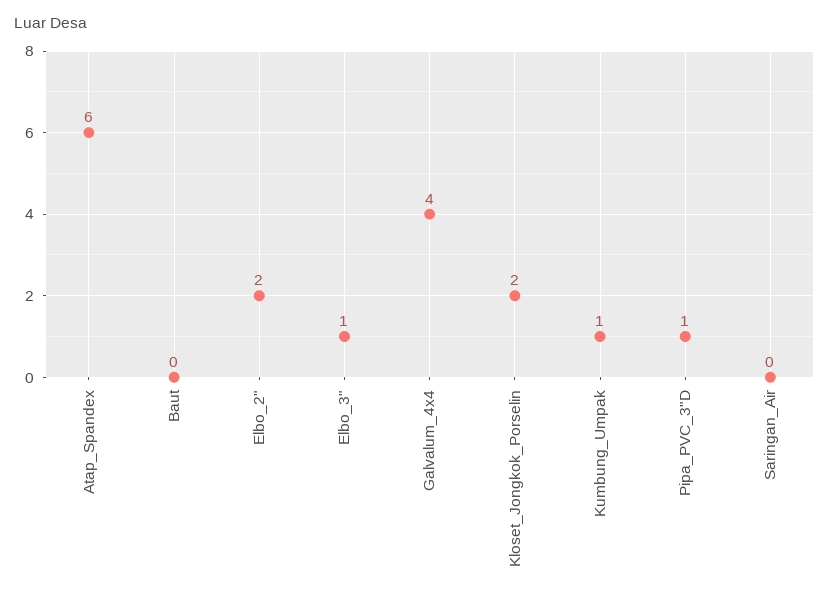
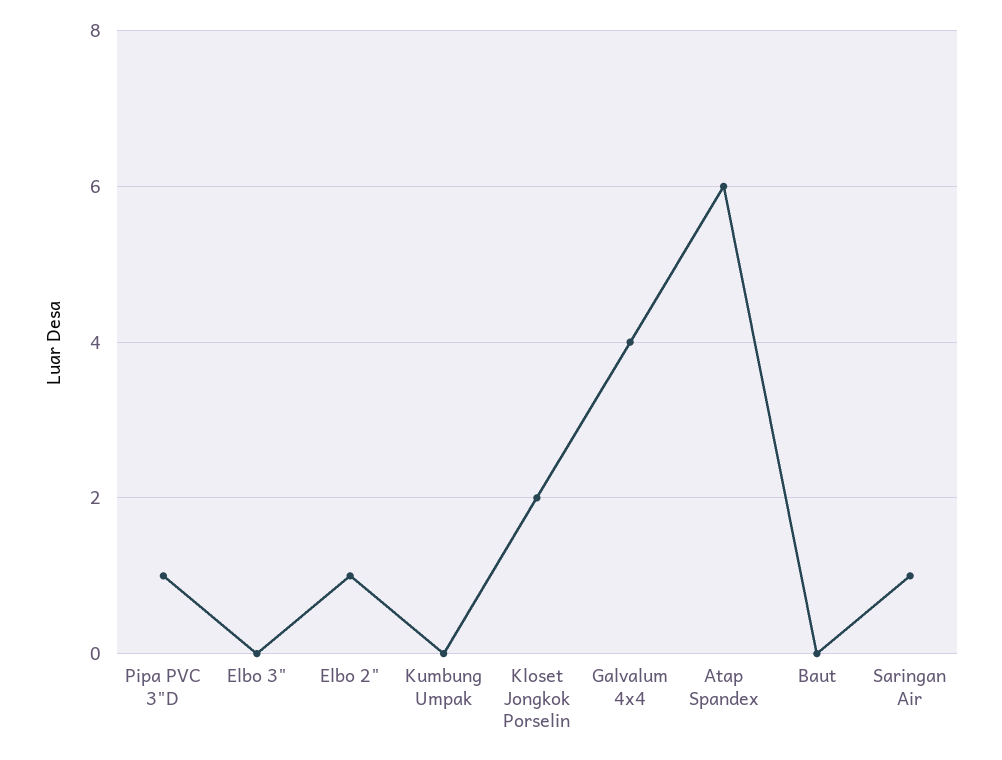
Elbo_2": 2 -> 1
Elbo_3": 1 -> 0
Kumbung_Umpak: 1 -> 0
Saringan_Air: 0 -> 1

